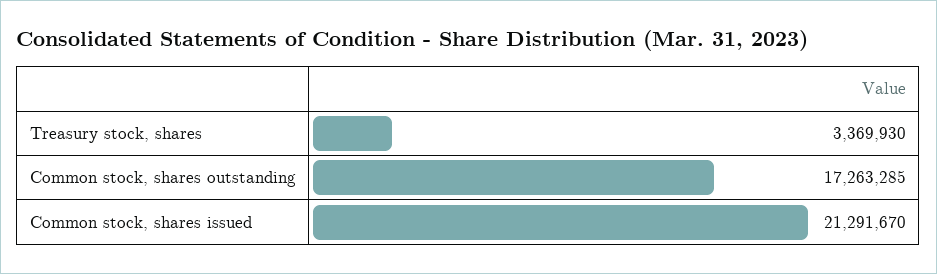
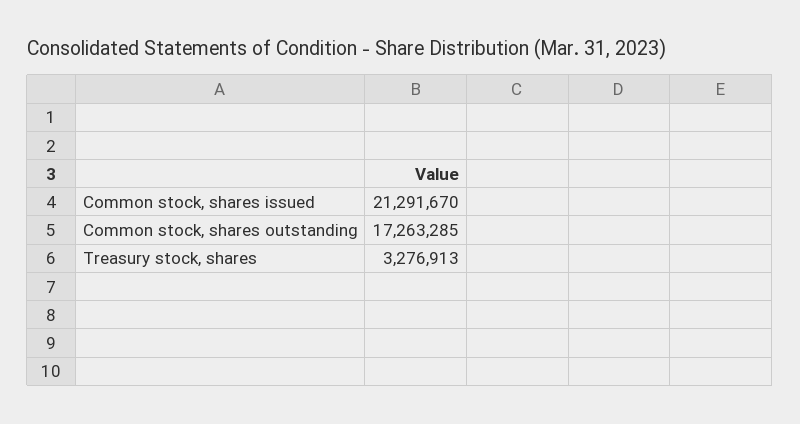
Treasury stock, shares: 3369930 -> 3276913

